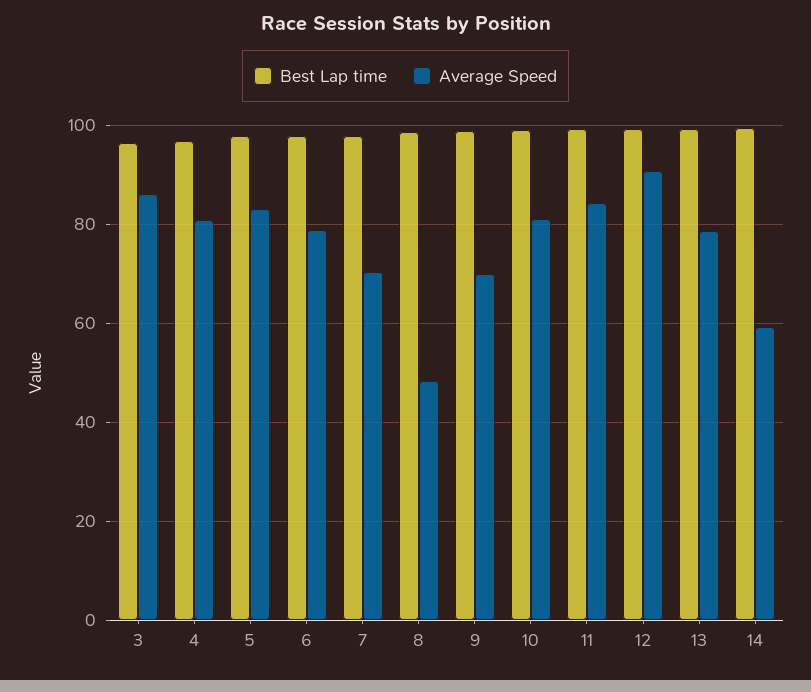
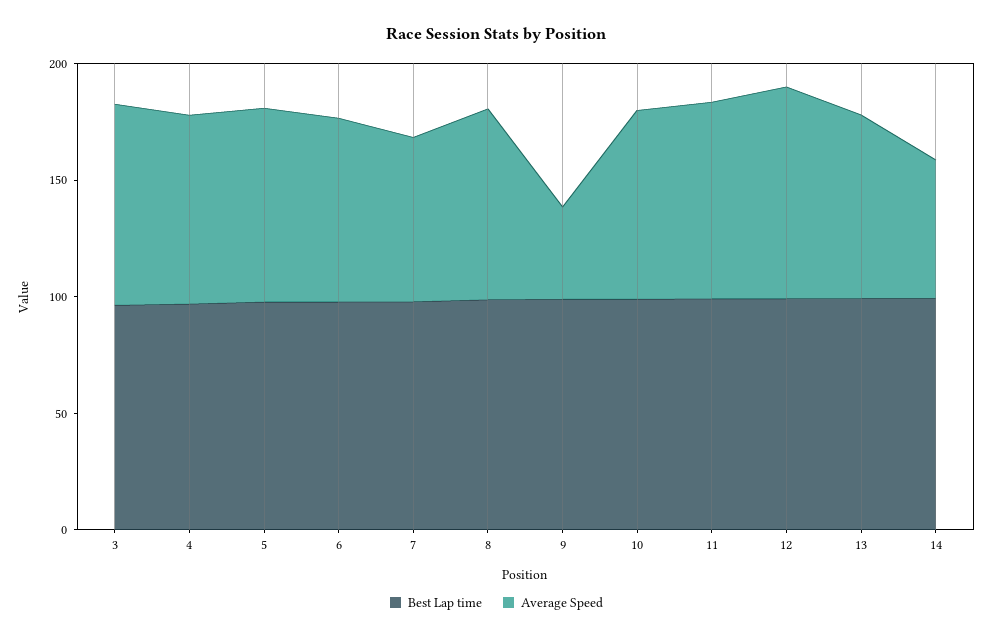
Average Speed, 8: 48 -> 80
Average Speed, 9: 70 -> 40

